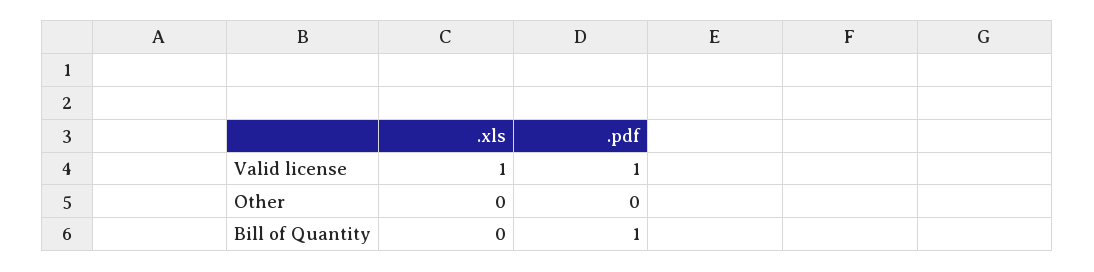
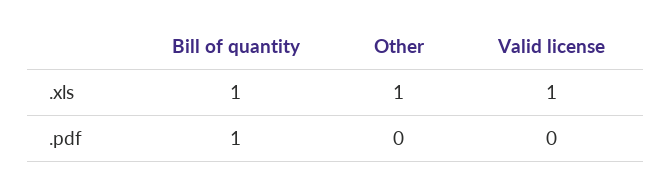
.pdf, Valid license: 1 -> 0
.xls, Other: 0 -> 1
.xls, Bill of Quantity: 0 -> 1

